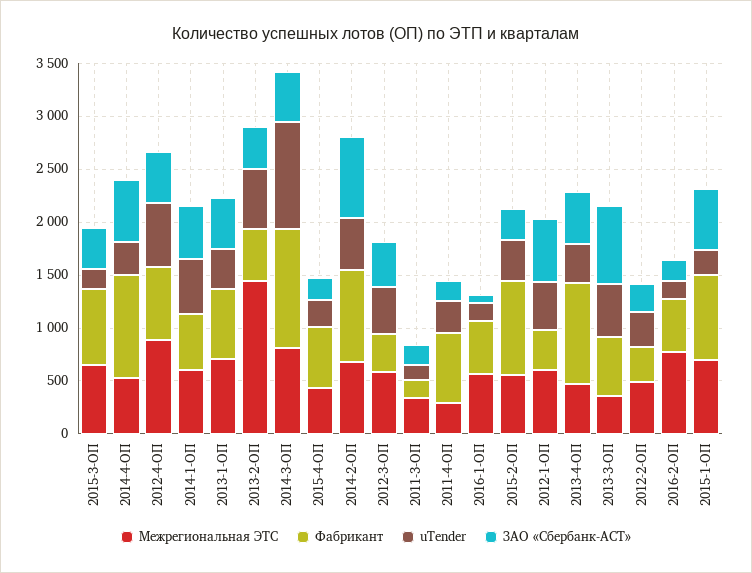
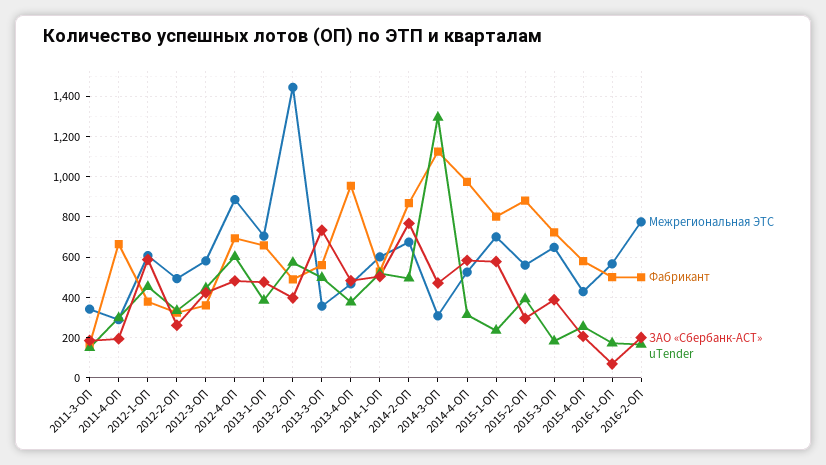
Межрегиональная ЭТС, 2014-3-ОП: 800 -> 300
uTender, 2014-3-ОП: 1000 -> 1300

